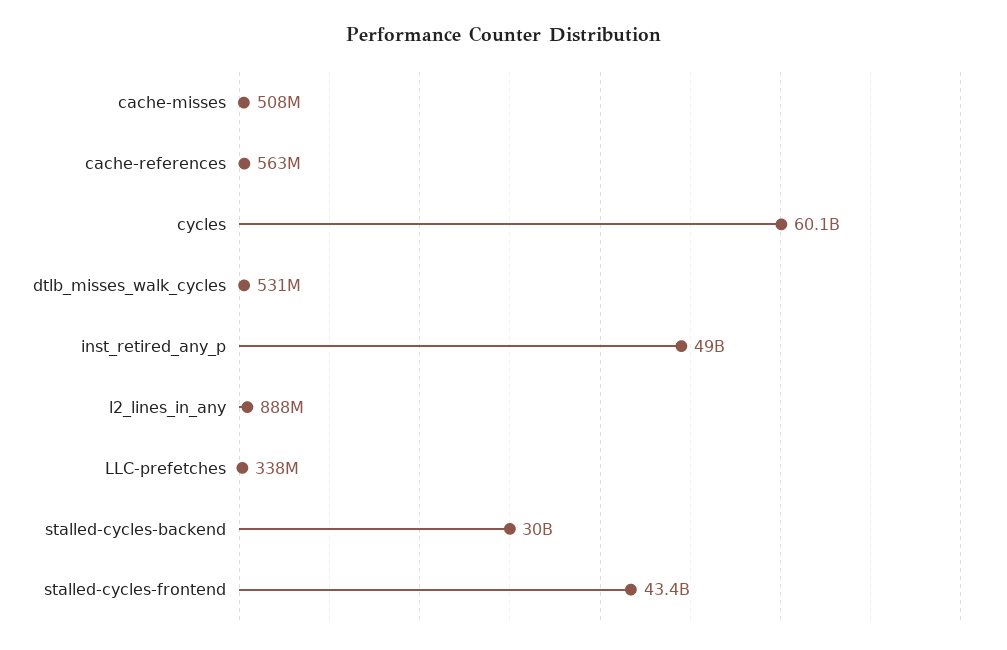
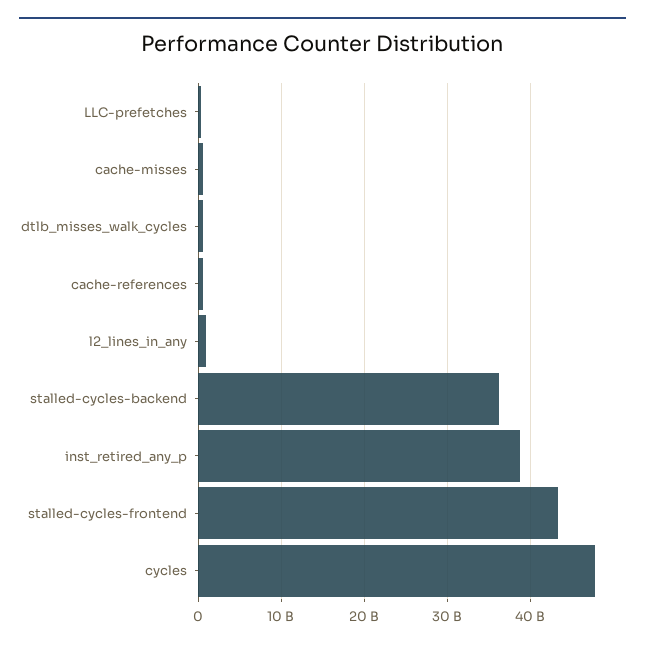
cycles: 60100000000 -> 48000000000
inst_retired_any_p: 49000000000 -> 39000000000
stalled-cycles-backend: 30000000000 -> 36000000000

